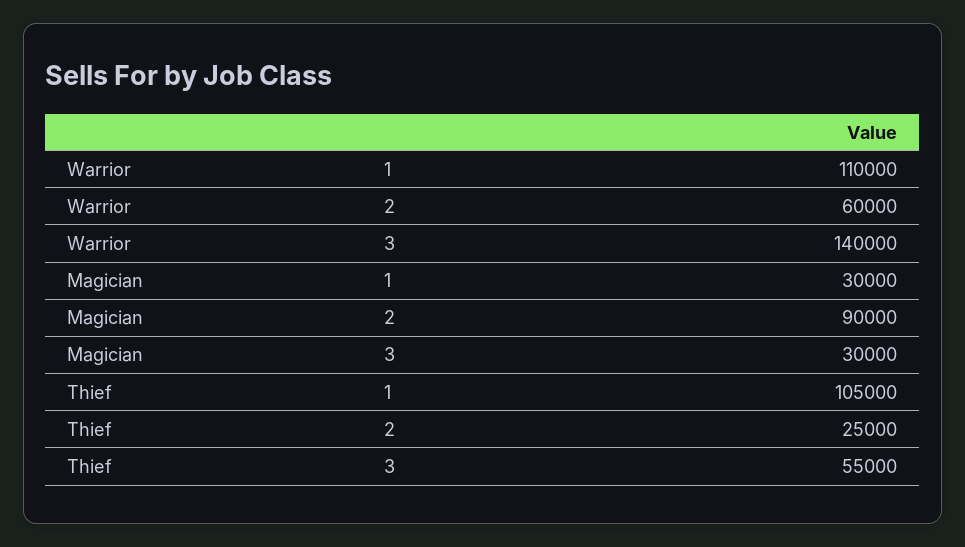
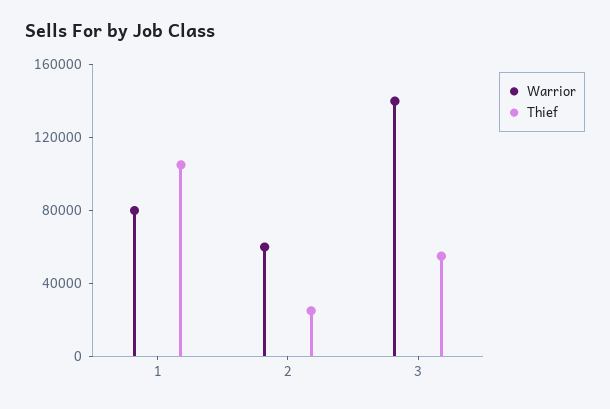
Warrior, 1: 110000 -> 80000
Magician, 1: 30000 -> none
Magician, 2: 90000 -> none
Magician, 3: 30000 -> none

